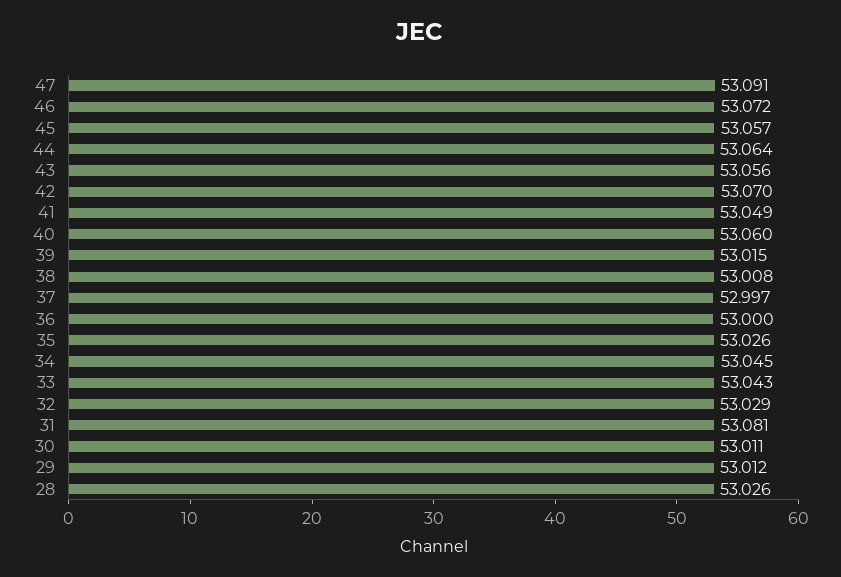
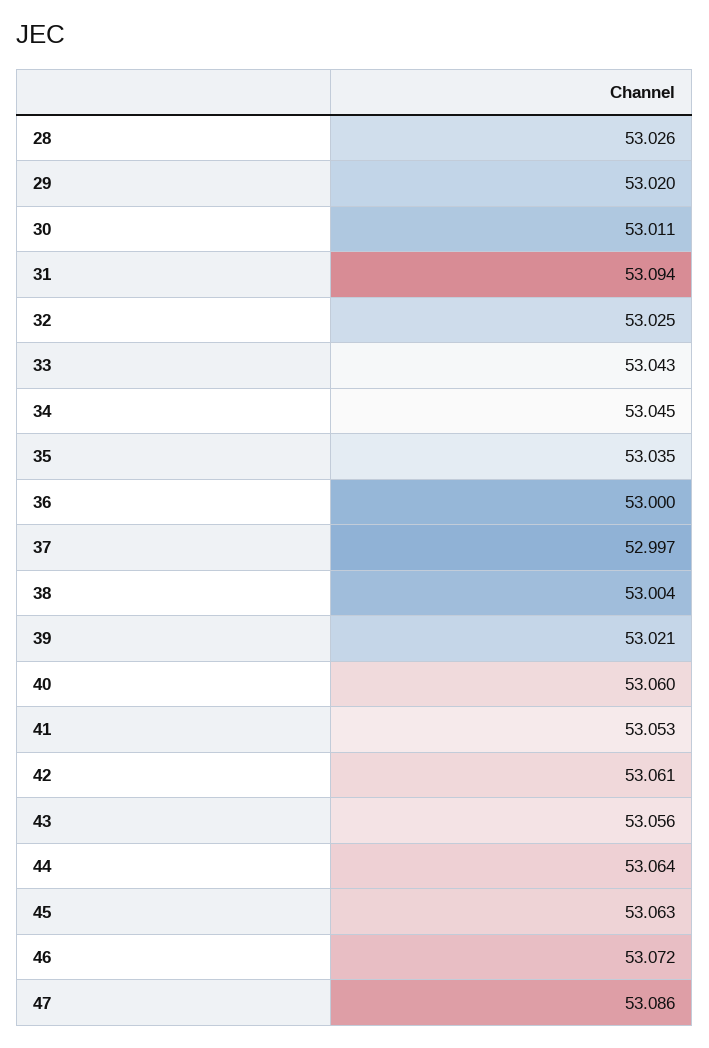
47: 53.091 -> 53.086
45: 53.057 -> 53.063
42: 53.07 -> 53.061
41: 53.049 -> 53.053
39: 53.015 -> 53.021
38: 53.008 -> 53.004
35: 53.026 -> 53.035
32: 53.029 -> 53.025
31: 53.081 -> 53.094
29: 53.012 -> 53.02

